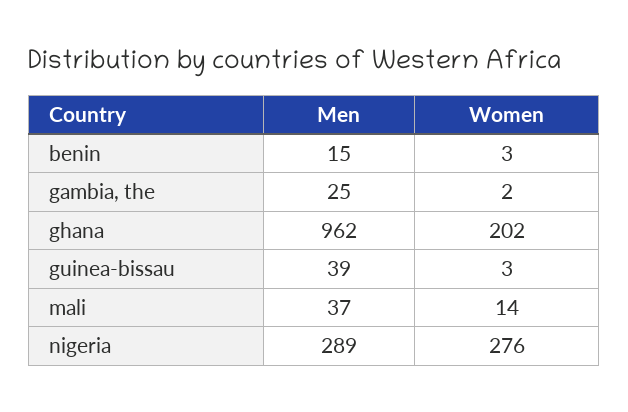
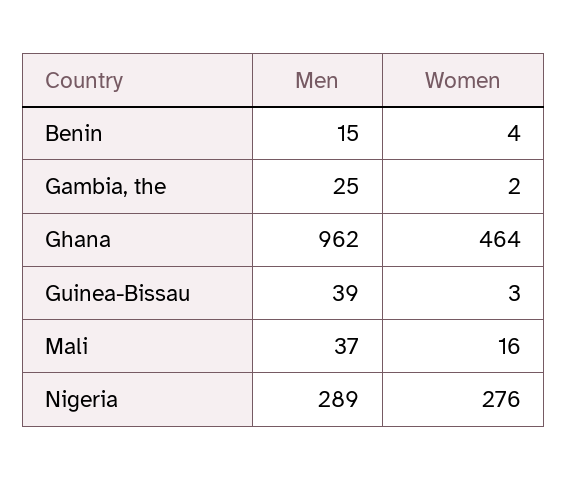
Women, benin: 3 -> 4
Women, ghana: 202 -> 464
Women, mali: 14 -> 16

